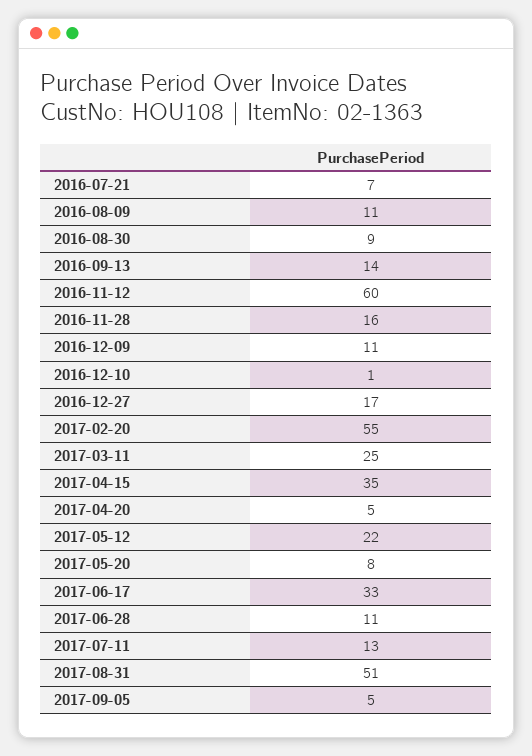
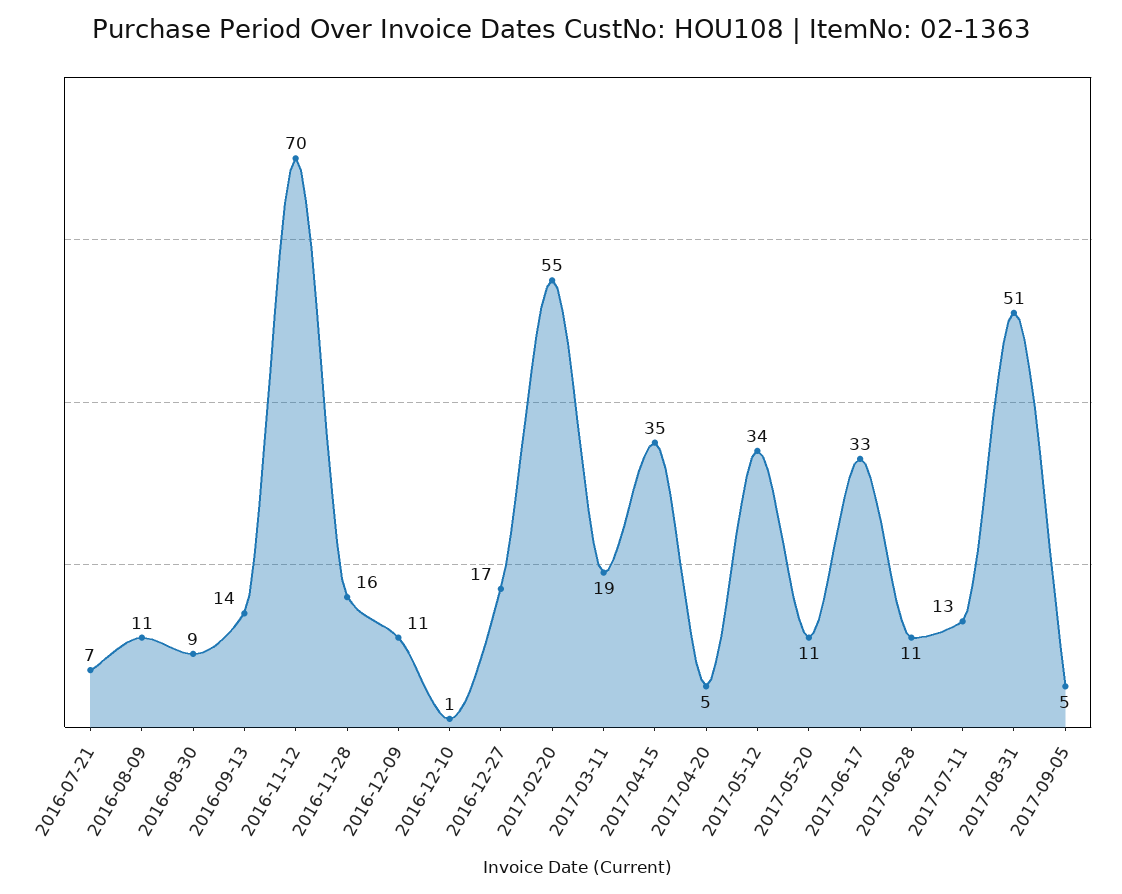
2016-11-12: 60 -> 70
2017-03-11: 25 -> 19
2017-05-12: 22 -> 34
2017-05-20: 8 -> 11

